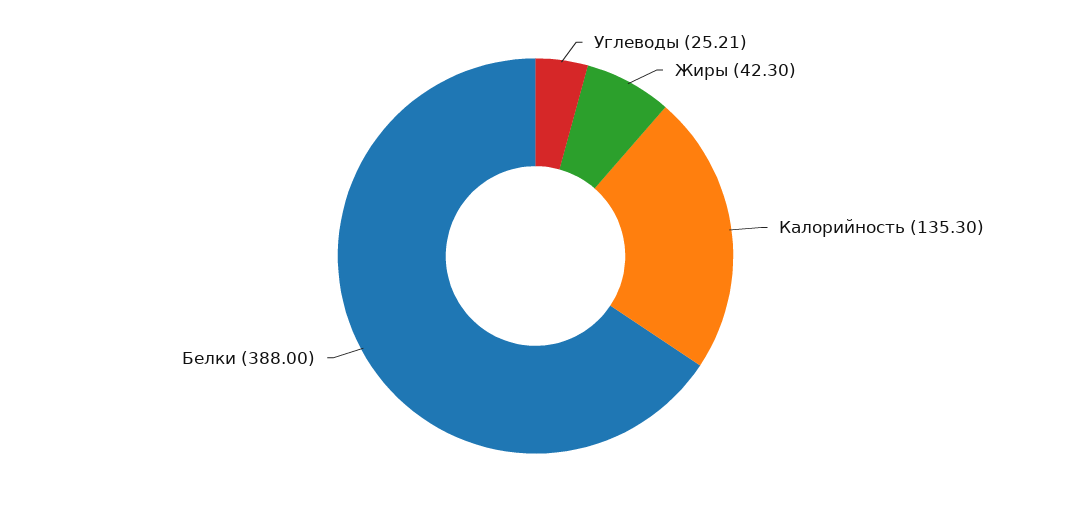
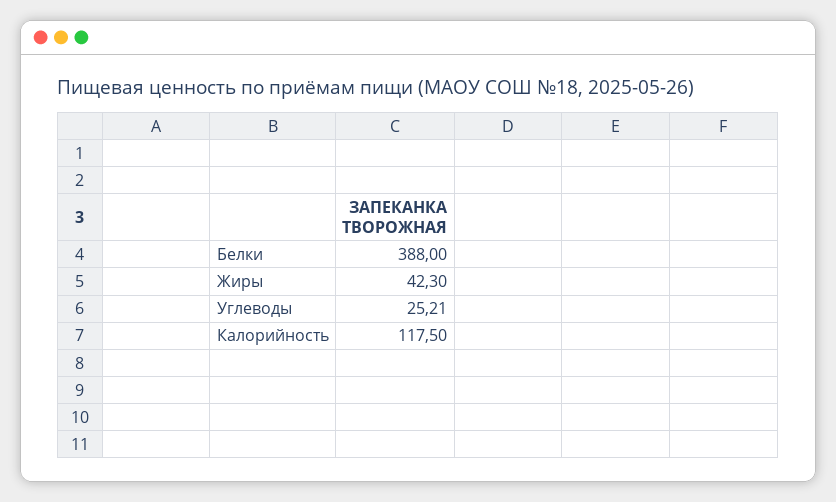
Калорийность: 135.3 -> 117.5

